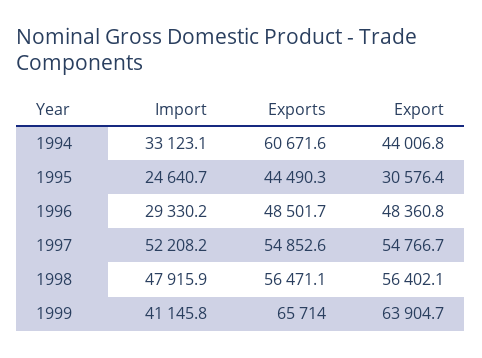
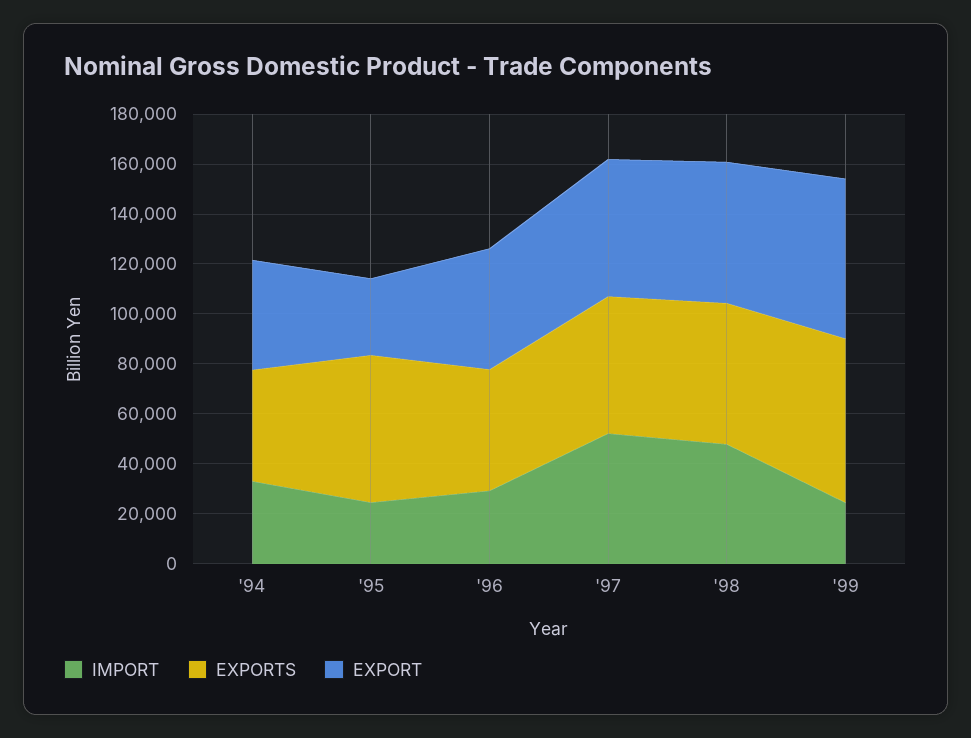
Exports, 1994: 60671.6 -> 45000
Exports, 1995: 44490.3 -> 60000
Import, 1999: 41145.8 -> 25000

